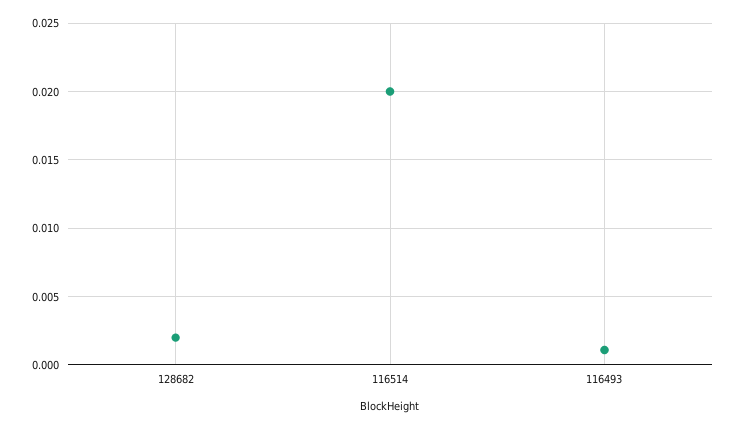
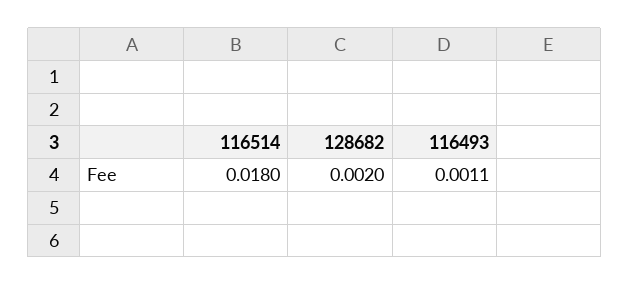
116514: 0.02 -> 0.018

